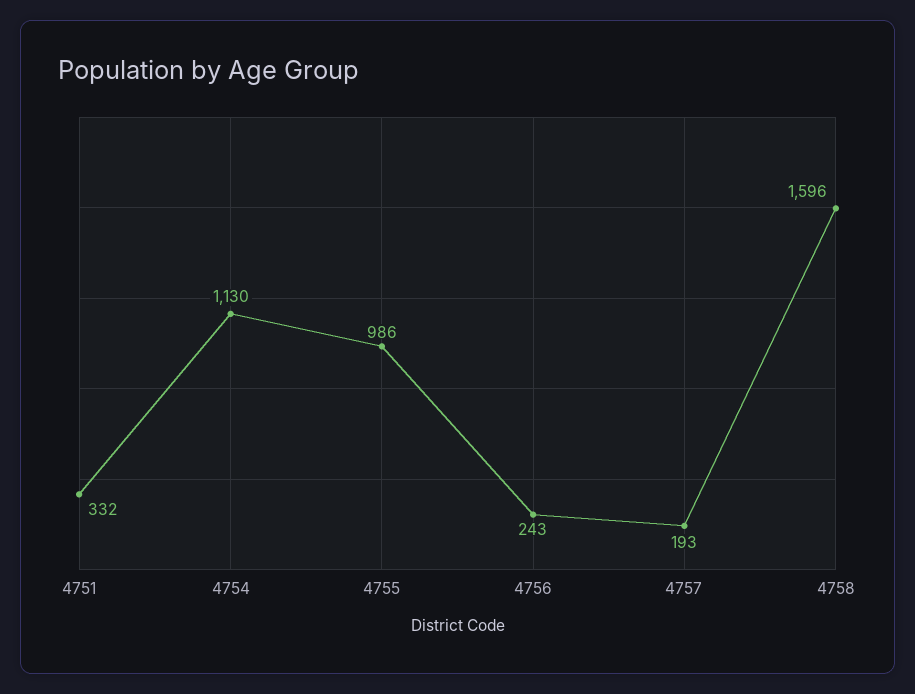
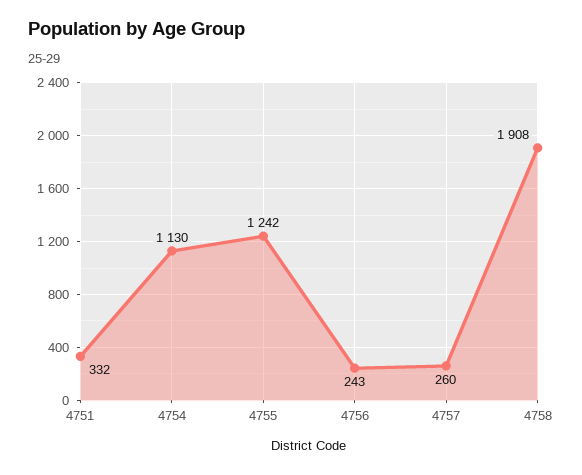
4755: 986 -> 1242
4757: 193 -> 260
4758: 1596 -> 1908

